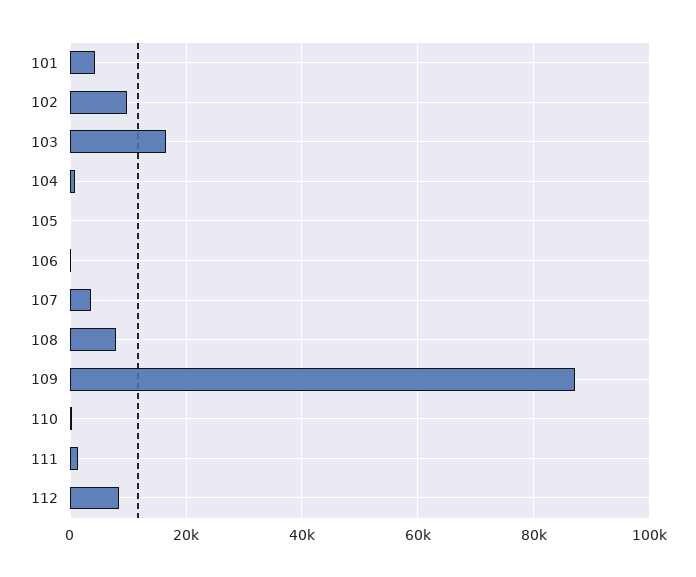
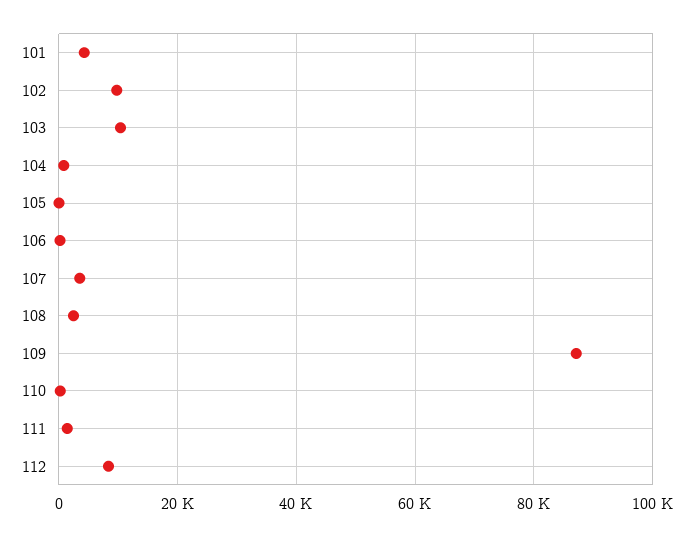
103: 16000 -> 10000
108: 8000 -> 2000

